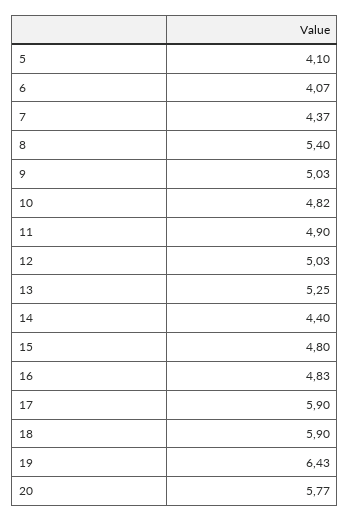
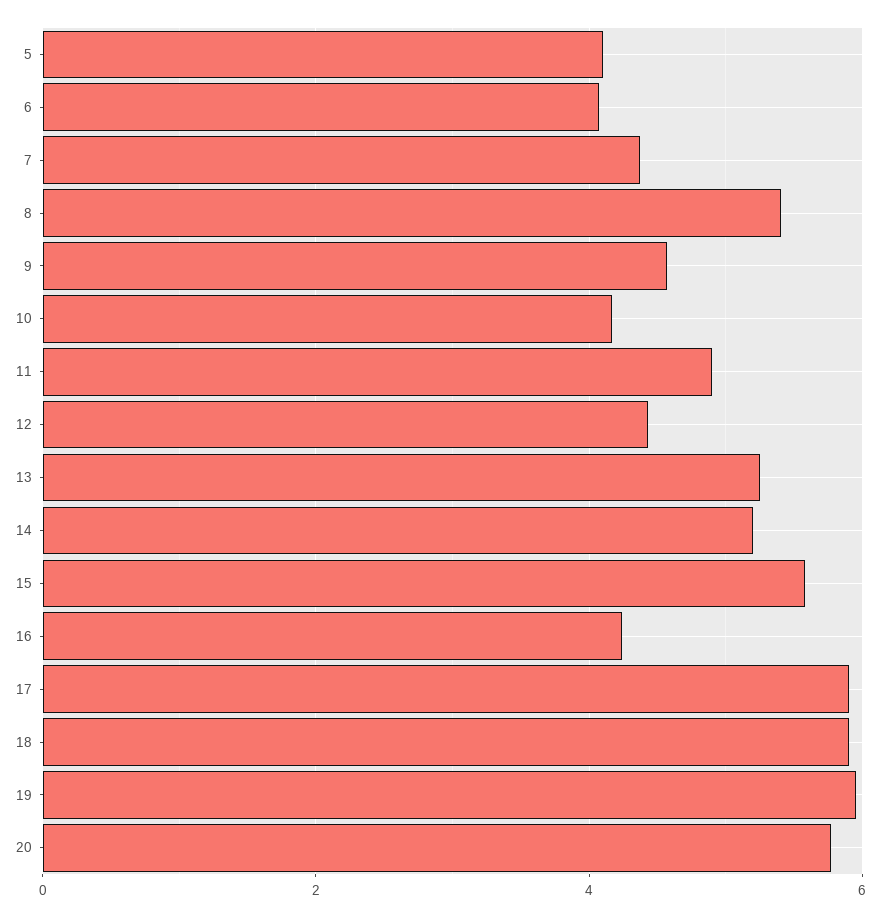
9: 5.03 -> 4.6
10: 4.82 -> 4.2
12: 5.03 -> 4.4
14: 4.4 -> 5.2
15: 4.8 -> 5.6
16: 4.83 -> 4.2
19: 6.43 -> 6

